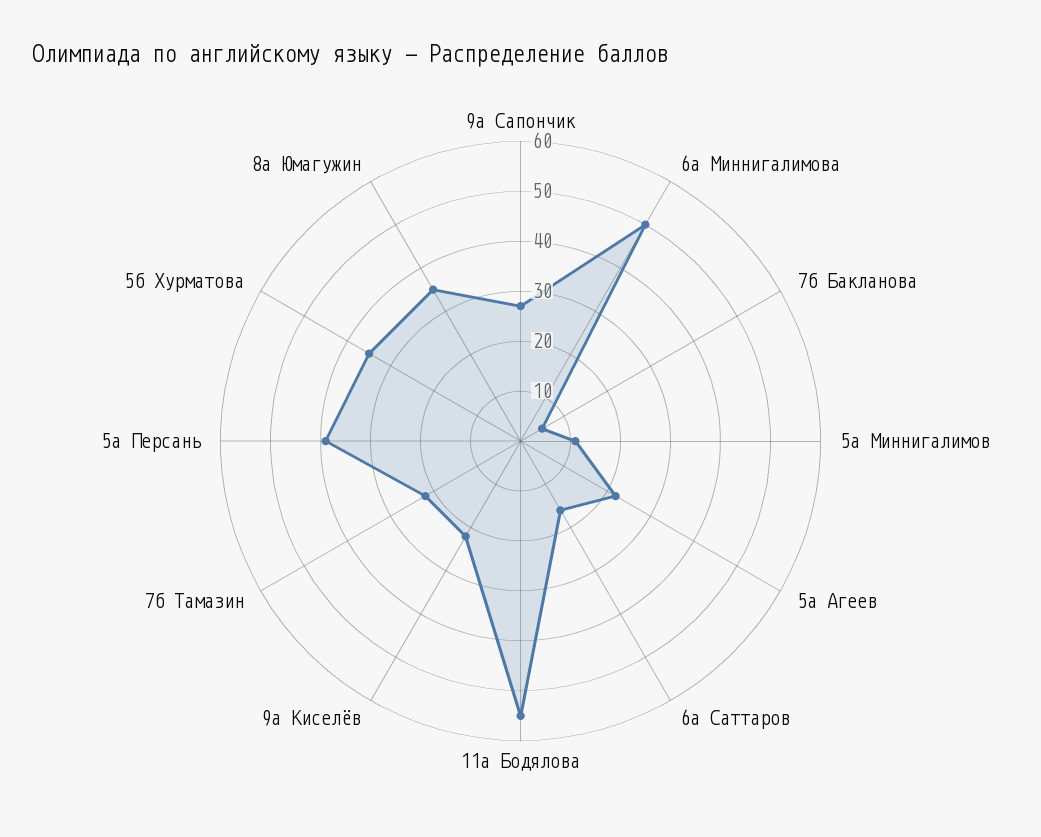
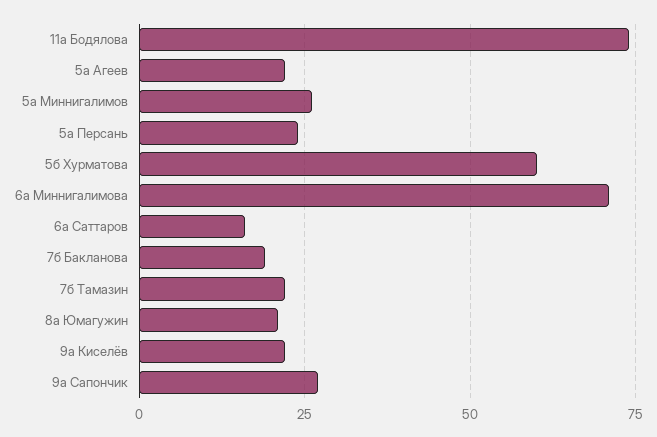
6а Миннигалимова: 50 -> 70
7б Бакланова: 5 -> 20
5а Миннигалимов: 10 -> 25
11а Бодялова: 55 -> 75
5а Персань: 40 -> 25
5б Хурматова: 35 -> 60
8а Юмагужин: 35 -> 20

